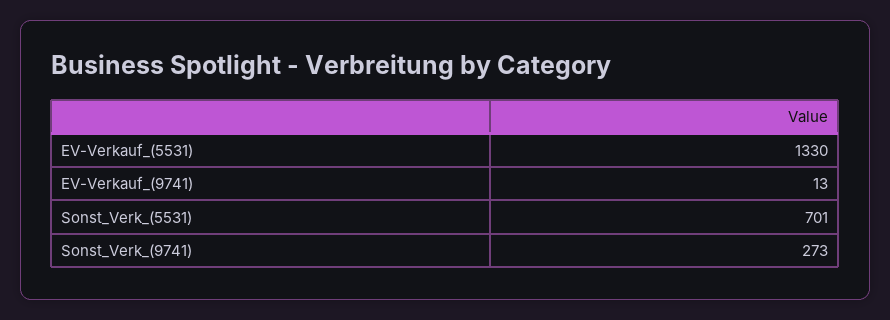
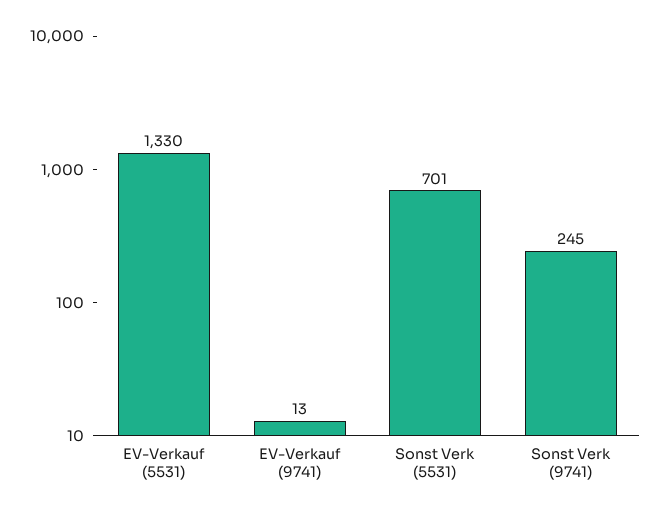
Sonst_Verk_(9741): 273 -> 245

